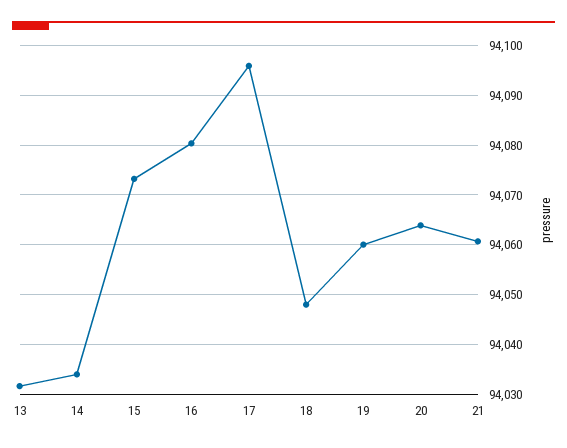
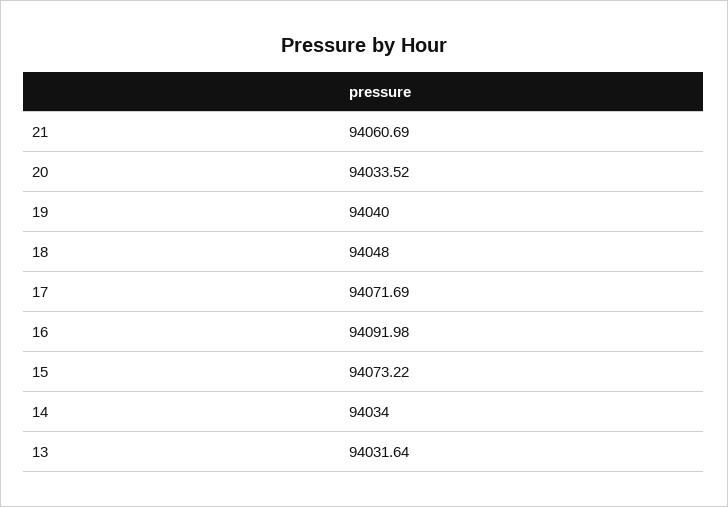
16: 94080 -> 94091.98
17: 94096 -> 94071.69
19: 94060 -> 94040
20: 94064 -> 94033.52

